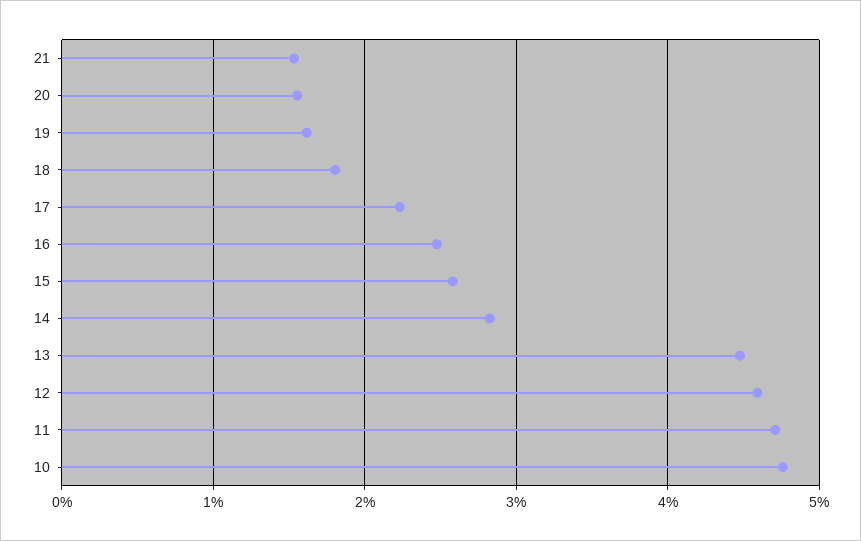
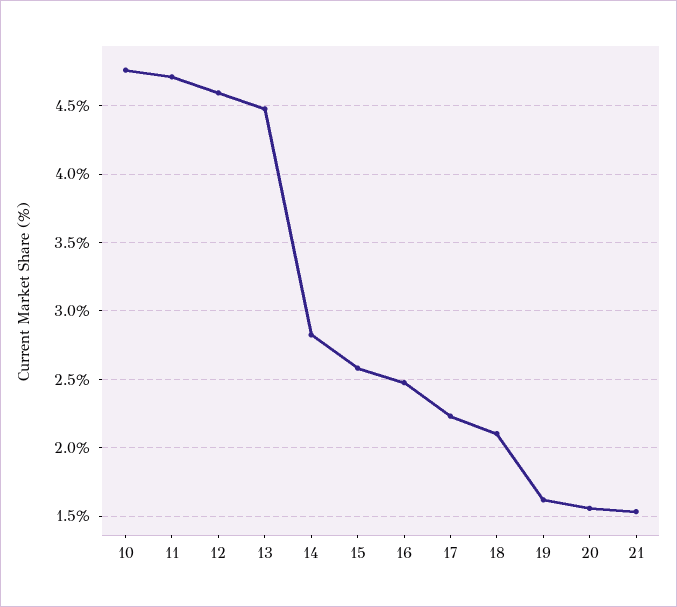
18: 1.8 -> 2.1

